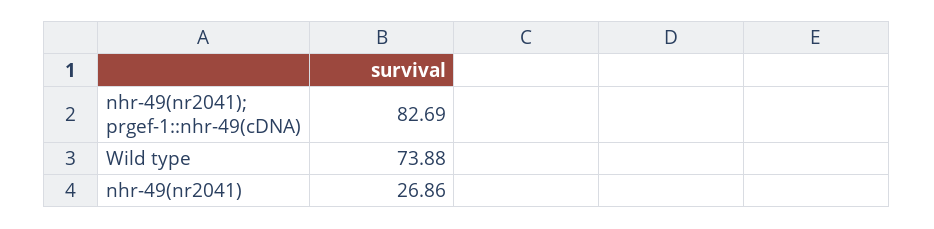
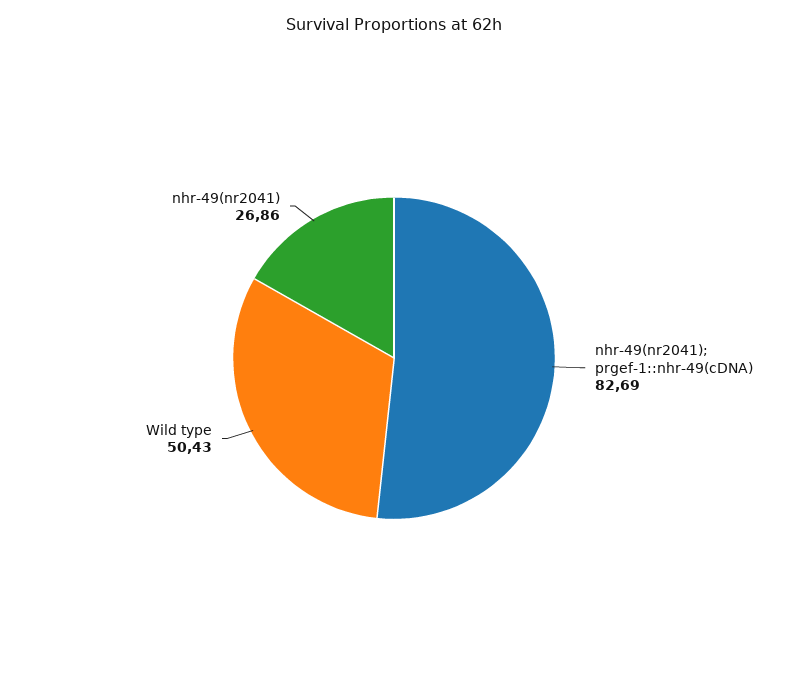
Wild type: 73.88 -> 50.43

